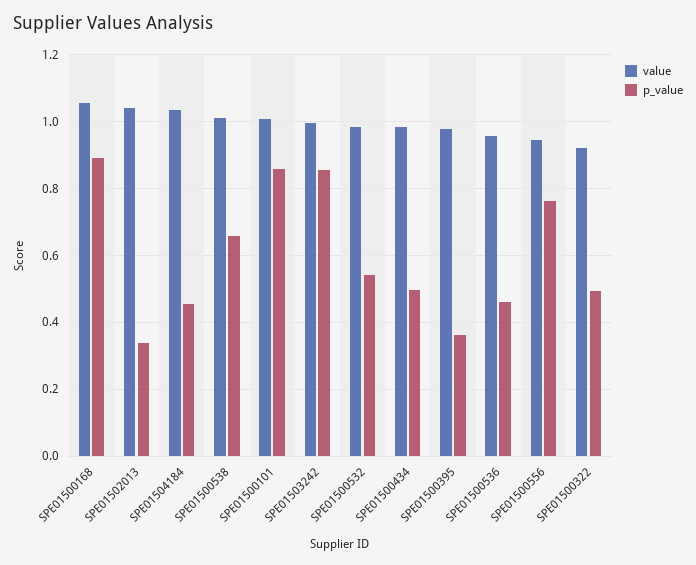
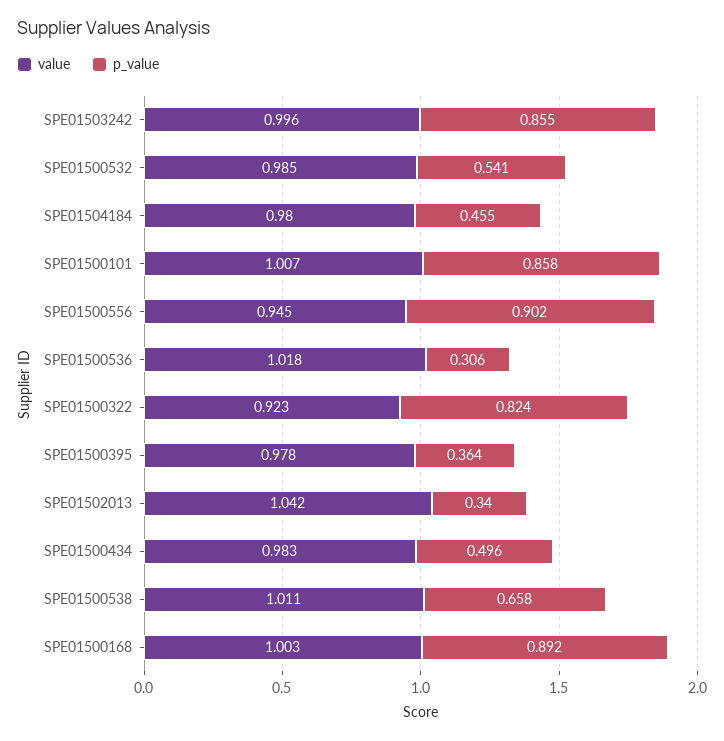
value, SPE01500168: 1.06 -> 1.003
value, SPE01504184: 1.04 -> 0.98
value, SPE01500536: 0.96 -> 1.018
p_value, SPE01500536: 0.46 -> 0.306
p_value, SPE01500556: 0.76 -> 0.902
p_value, SPE01500322: 0.5 -> 0.824

